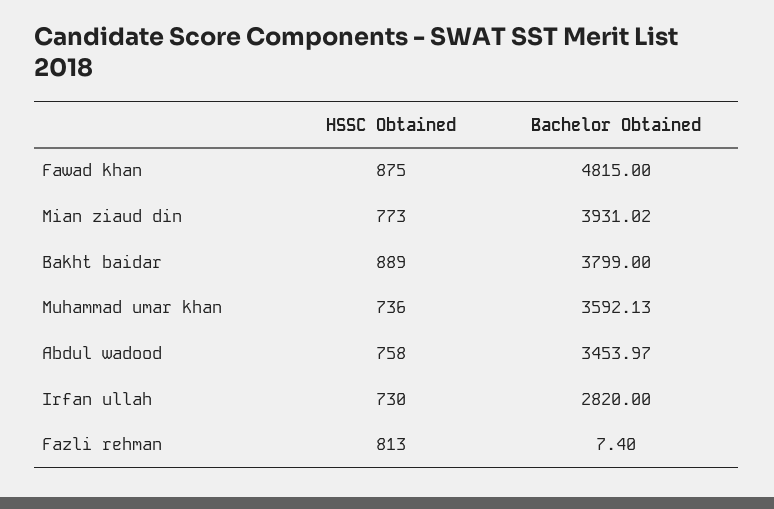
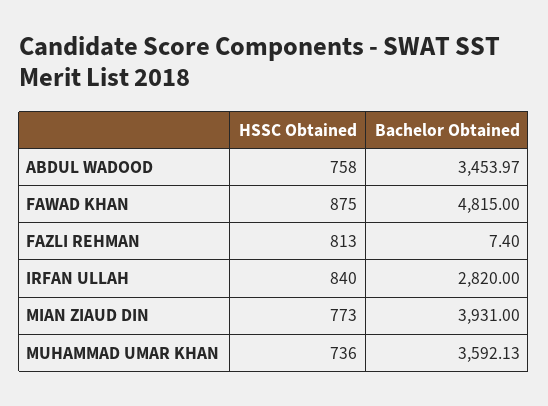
Bachelor Obtained, Mian ziaud din: 3931.02 -> 3931
HSSC Obtained, Bakht baidar: 889 -> none
Bachelor Obtained, Bakht baidar: 3799 -> none
HSSC Obtained, Irfan ullah: 730 -> 840

